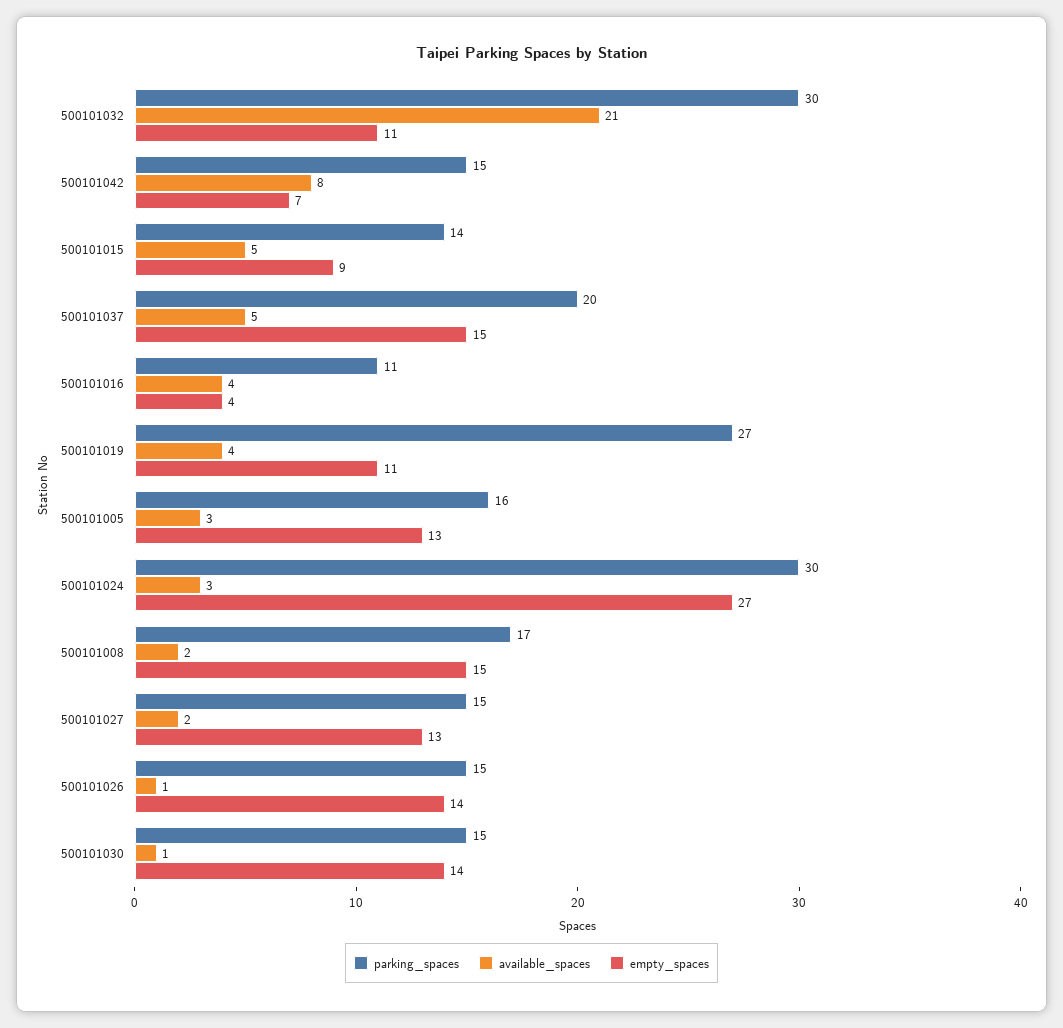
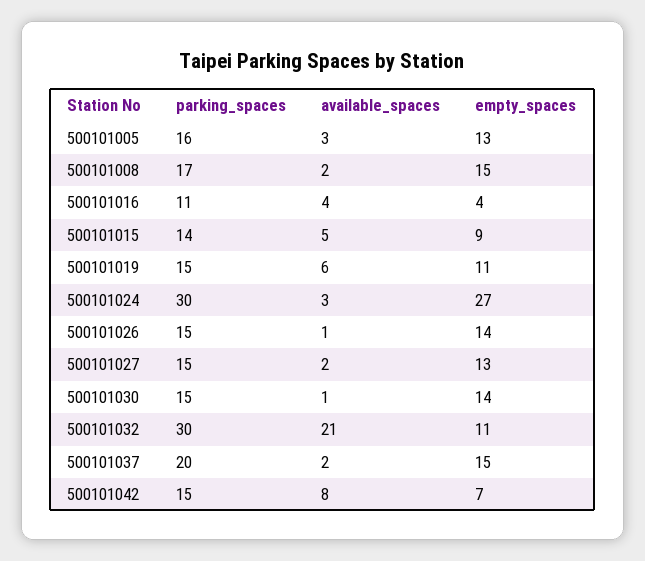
available_spaces, 500101037: 5 -> 2
parking_spaces, 500101019: 27 -> 15
available_spaces, 500101019: 4 -> 6

